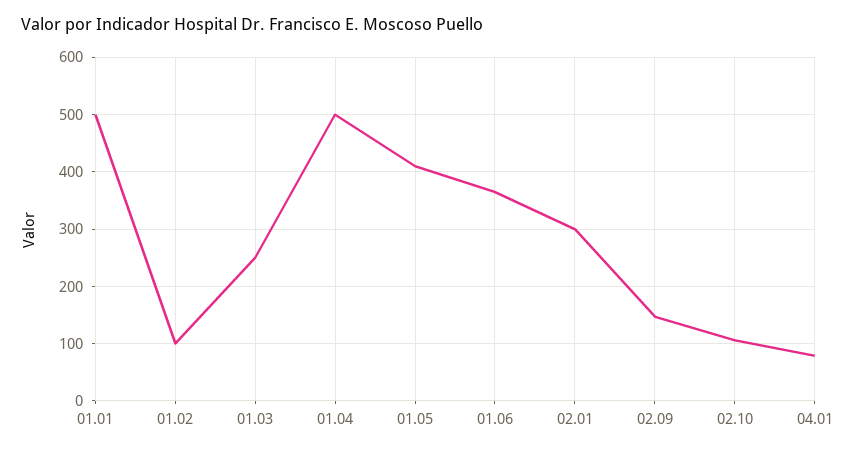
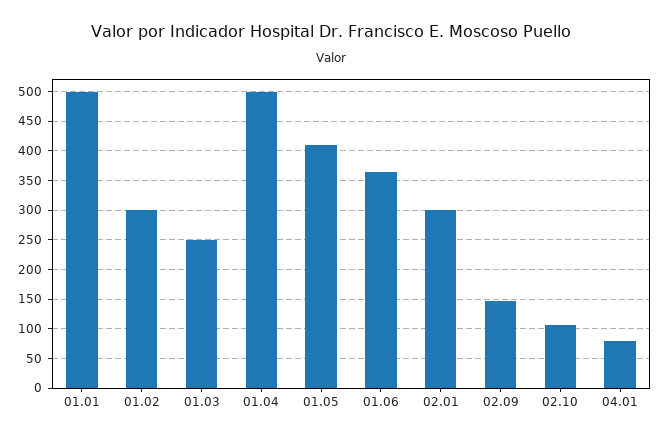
01.02: 100 -> 300

